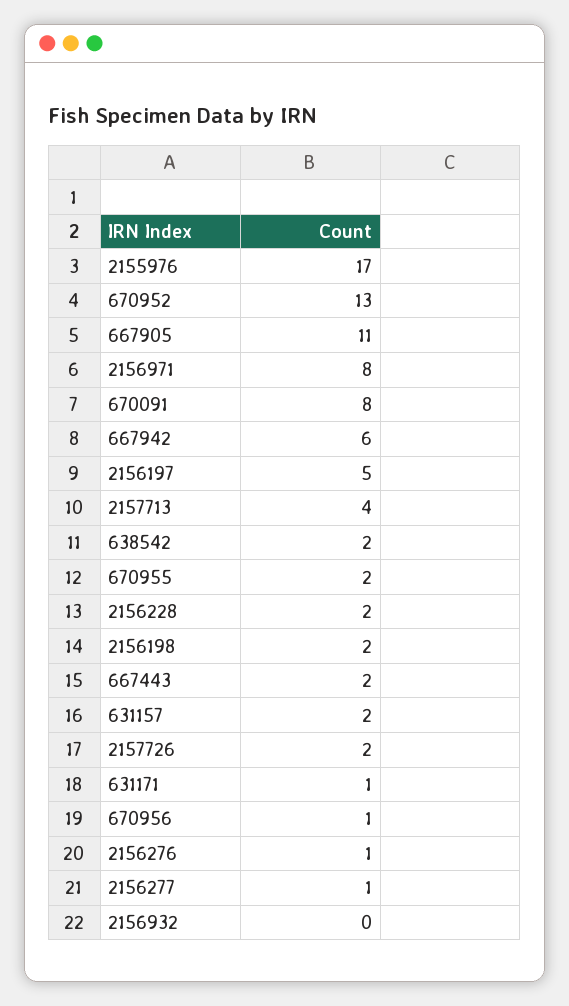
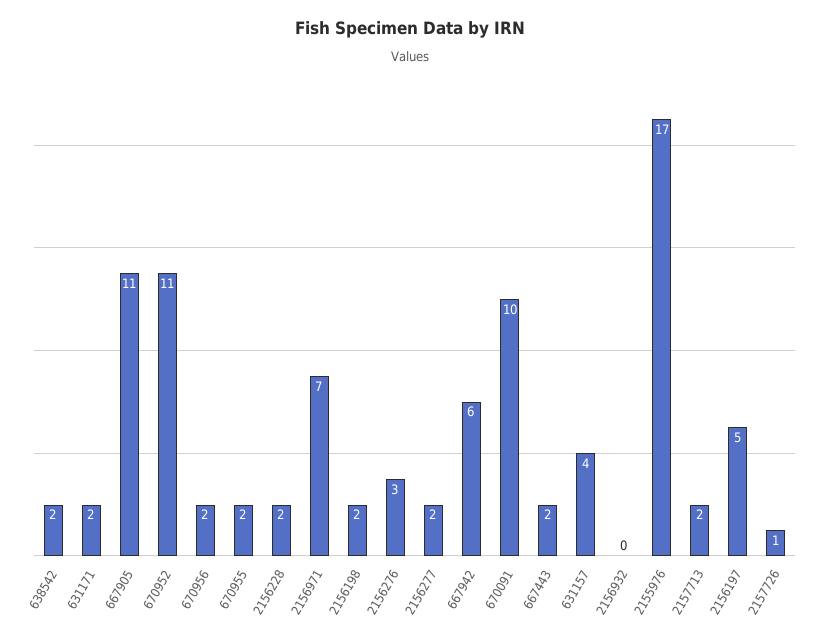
670952: 13 -> 11
2156971: 8 -> 7
670091: 8 -> 10
2157713: 4 -> 2
631157: 2 -> 4
2157726: 2 -> 1
631171: 1 -> 2
670956: 1 -> 2
2156276: 1 -> 3
2156277: 1 -> 2

